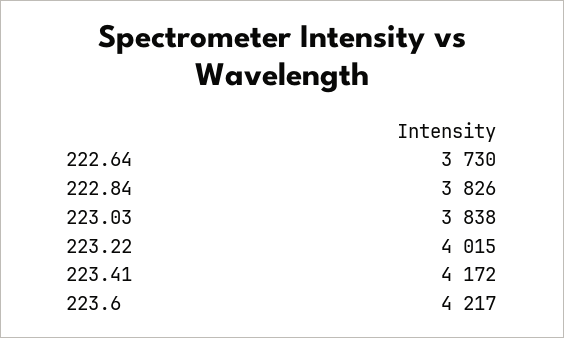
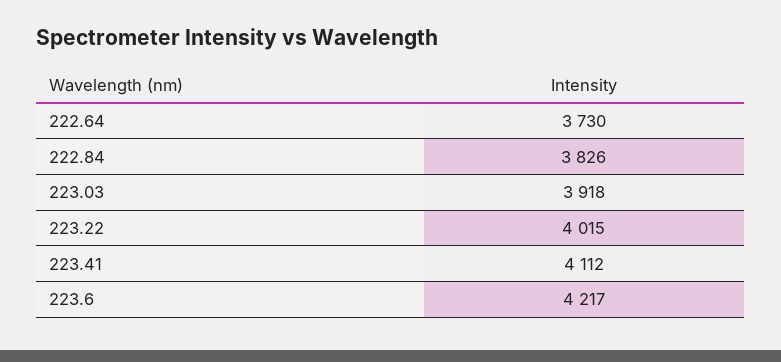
223.03: 3838 -> 3918
223.41: 4172 -> 4112

